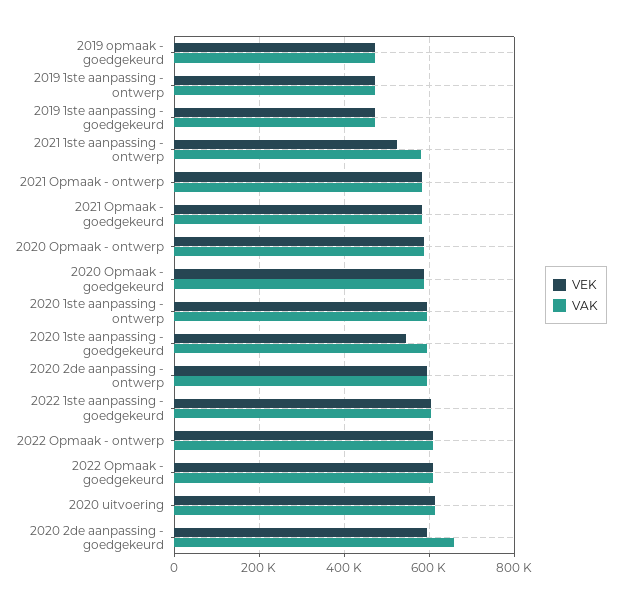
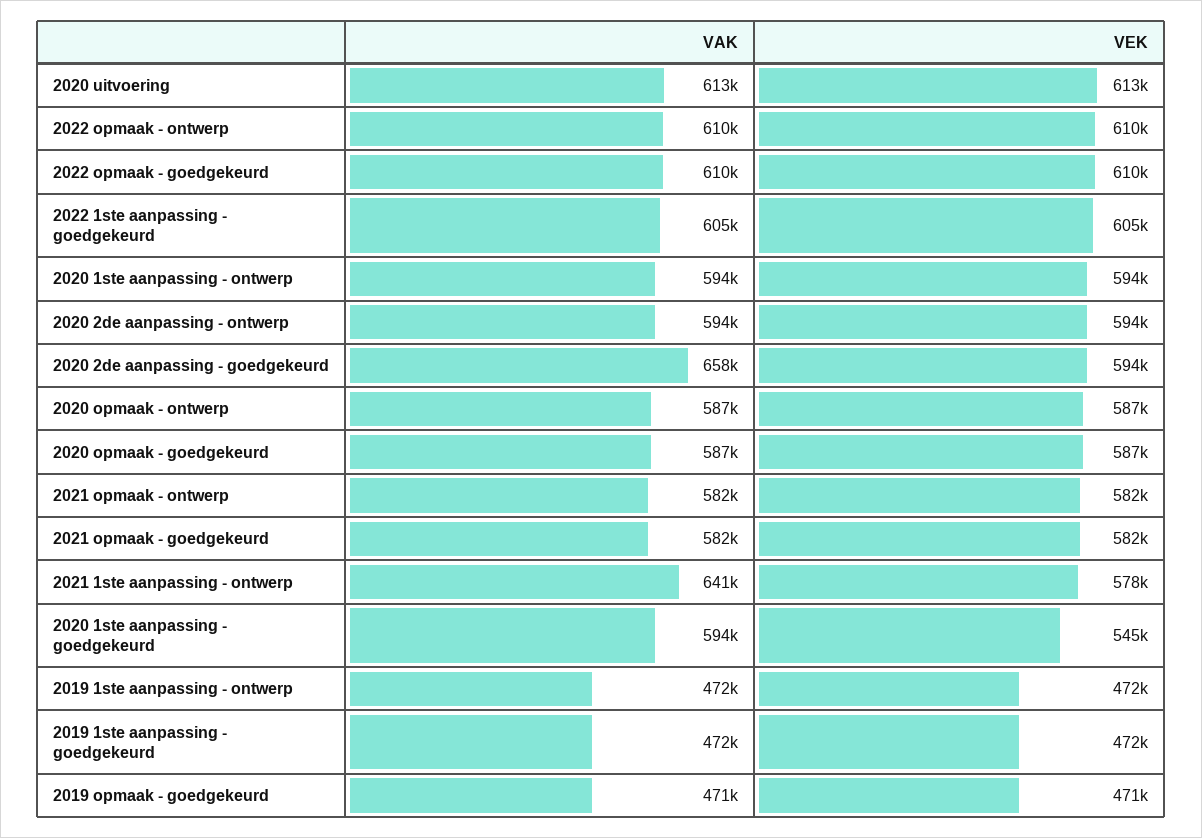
VEK, 2021 1ste aanpassing - ontwerp: 520000 -> 578000
VAK, 2021 1ste aanpassing - ontwerp: 580000 -> 641000

